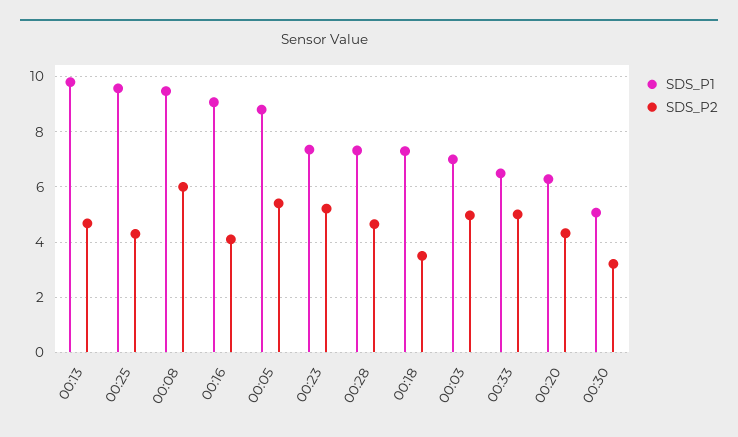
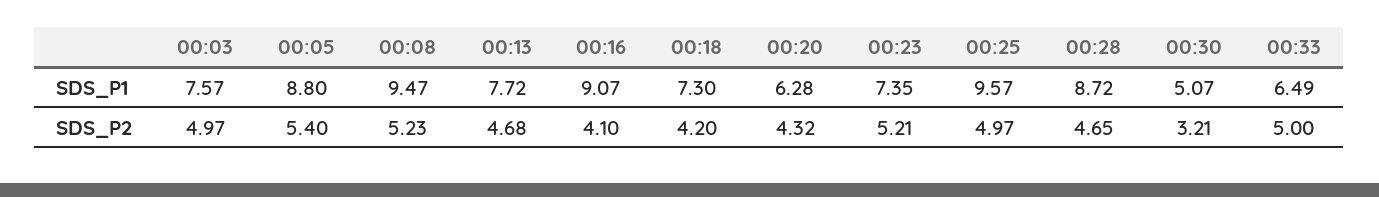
SDS_P1, 00:13: 9.75 -> 7.72
SDS_P2, 00:25: 4.25 -> 4.97
SDS_P2, 00:08: 6 -> 5.23
SDS_P1, 00:28: 7.25 -> 8.72
SDS_P2, 00:18: 3.5 -> 4.2
SDS_P1, 00:03: 7 -> 7.57

